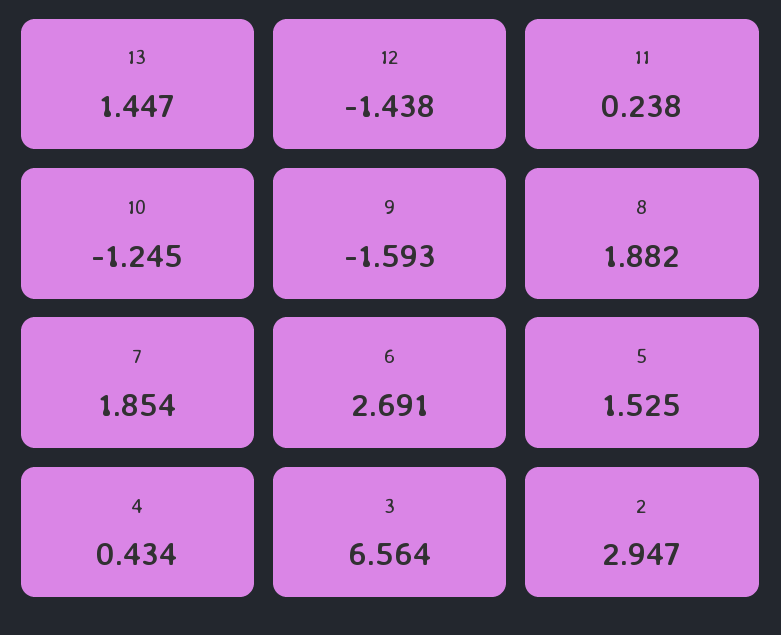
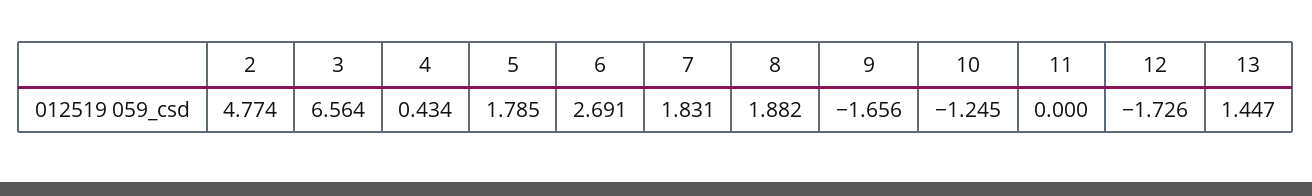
12: -1.438 -> -1.726
11: 0.238 -> 0
9: -1.593 -> -1.656
7: 1.854 -> 1.831
5: 1.525 -> 1.785
2: 2.947 -> 4.774

